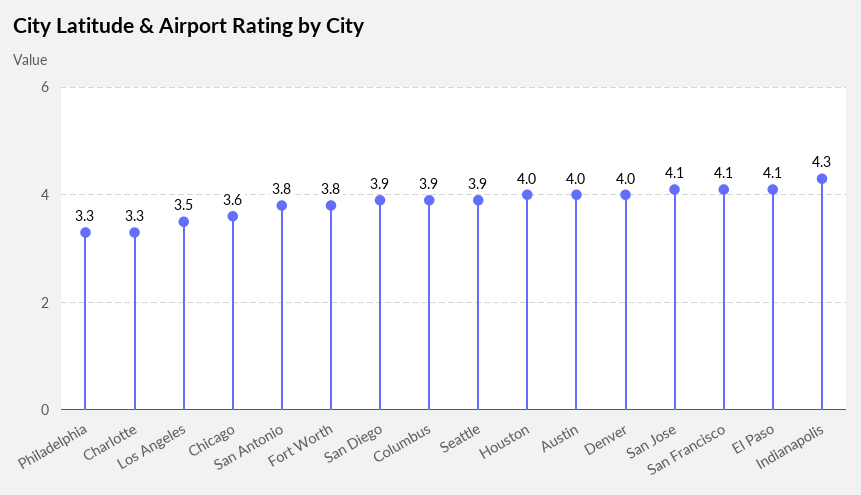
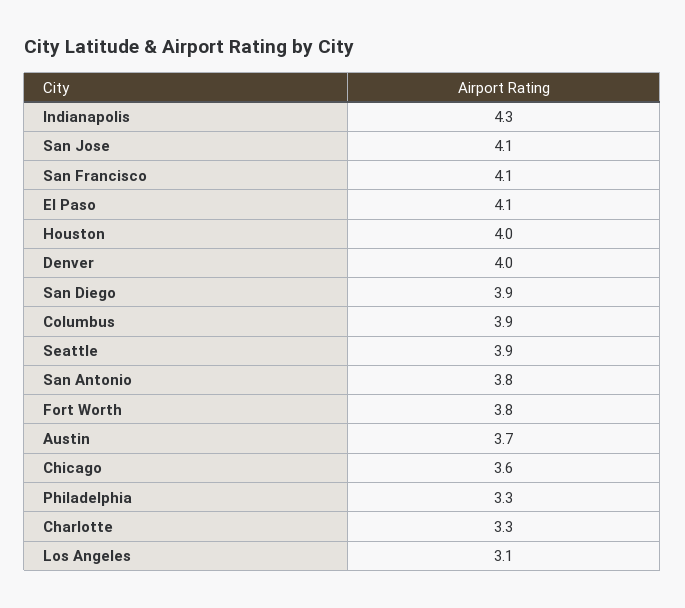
Los Angeles: 3.5 -> 3.1
Austin: 4 -> 3.7

